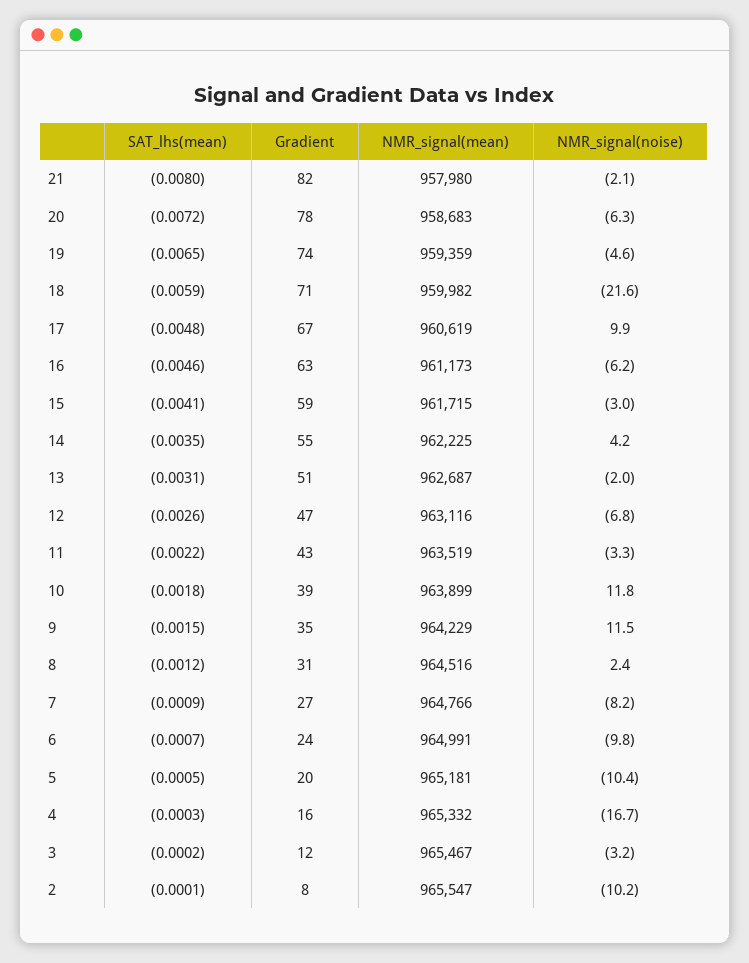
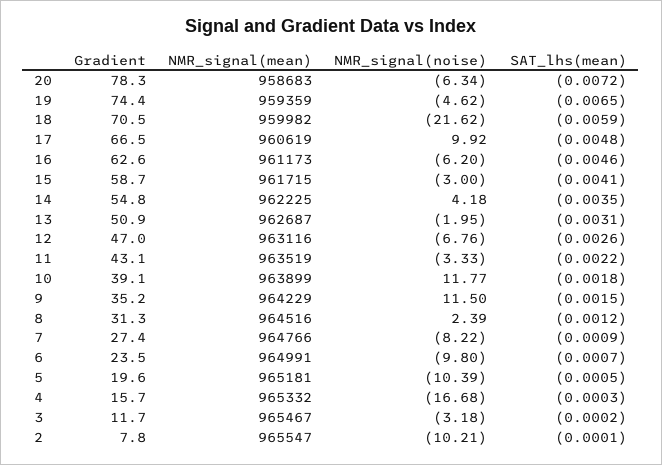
SAT_lhs(mean), 21: -0.008 -> none
Gradient, 21: 82 -> none
NMR_signal(mean), 21: 957980 -> none
NMR_signal(noise), 21: -2.1 -> none

